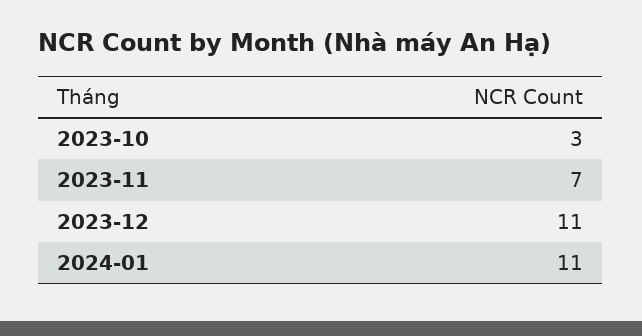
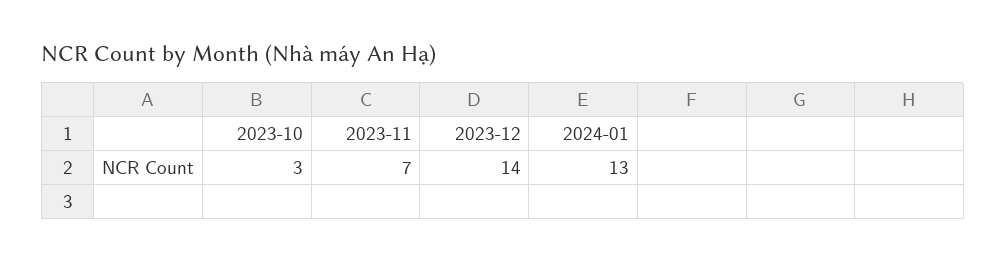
2023-12: 11 -> 14
2024-01: 11 -> 13

